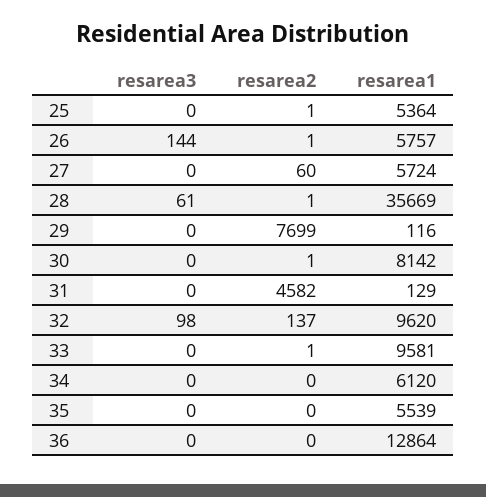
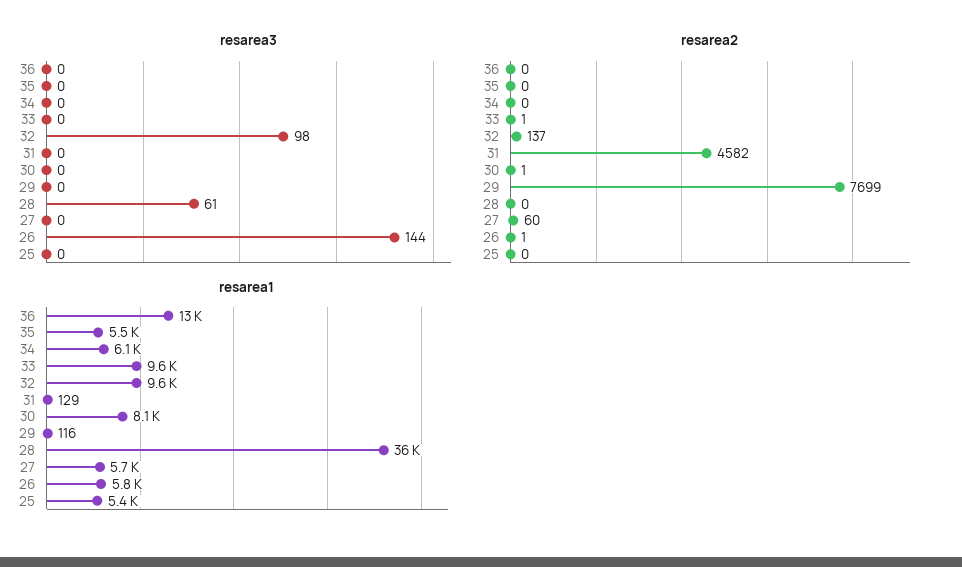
resarea2, 25: 1 -> 0
resarea2, 28: 1 -> 0

